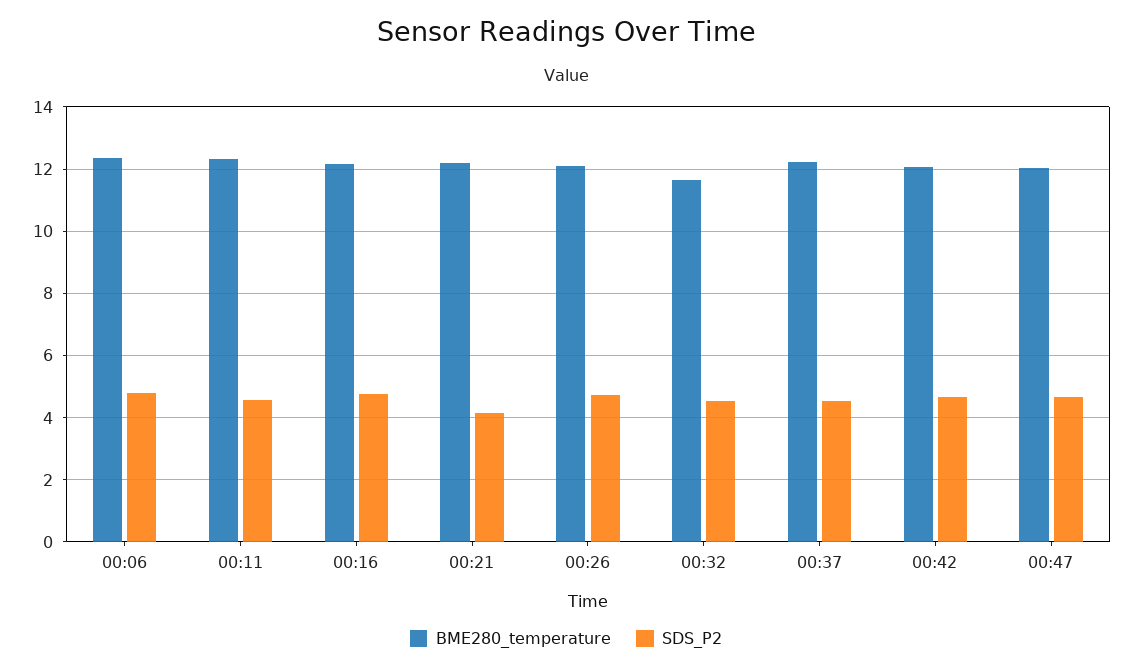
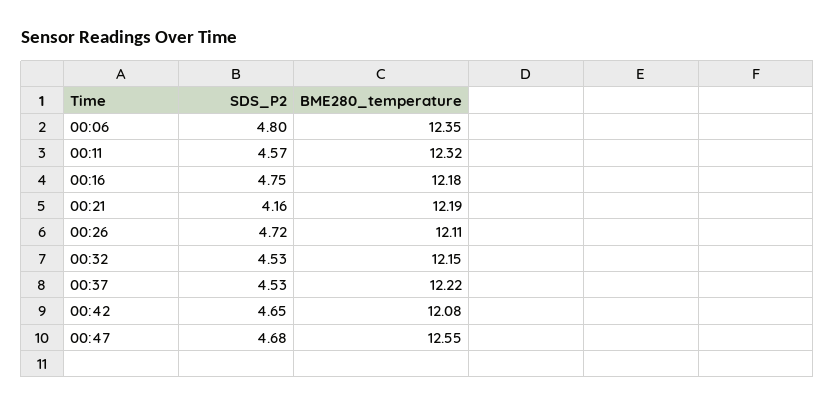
BME280_temperature, 00:32: 11.6 -> 12.15
BME280_temperature, 00:47: 12 -> 12.55

